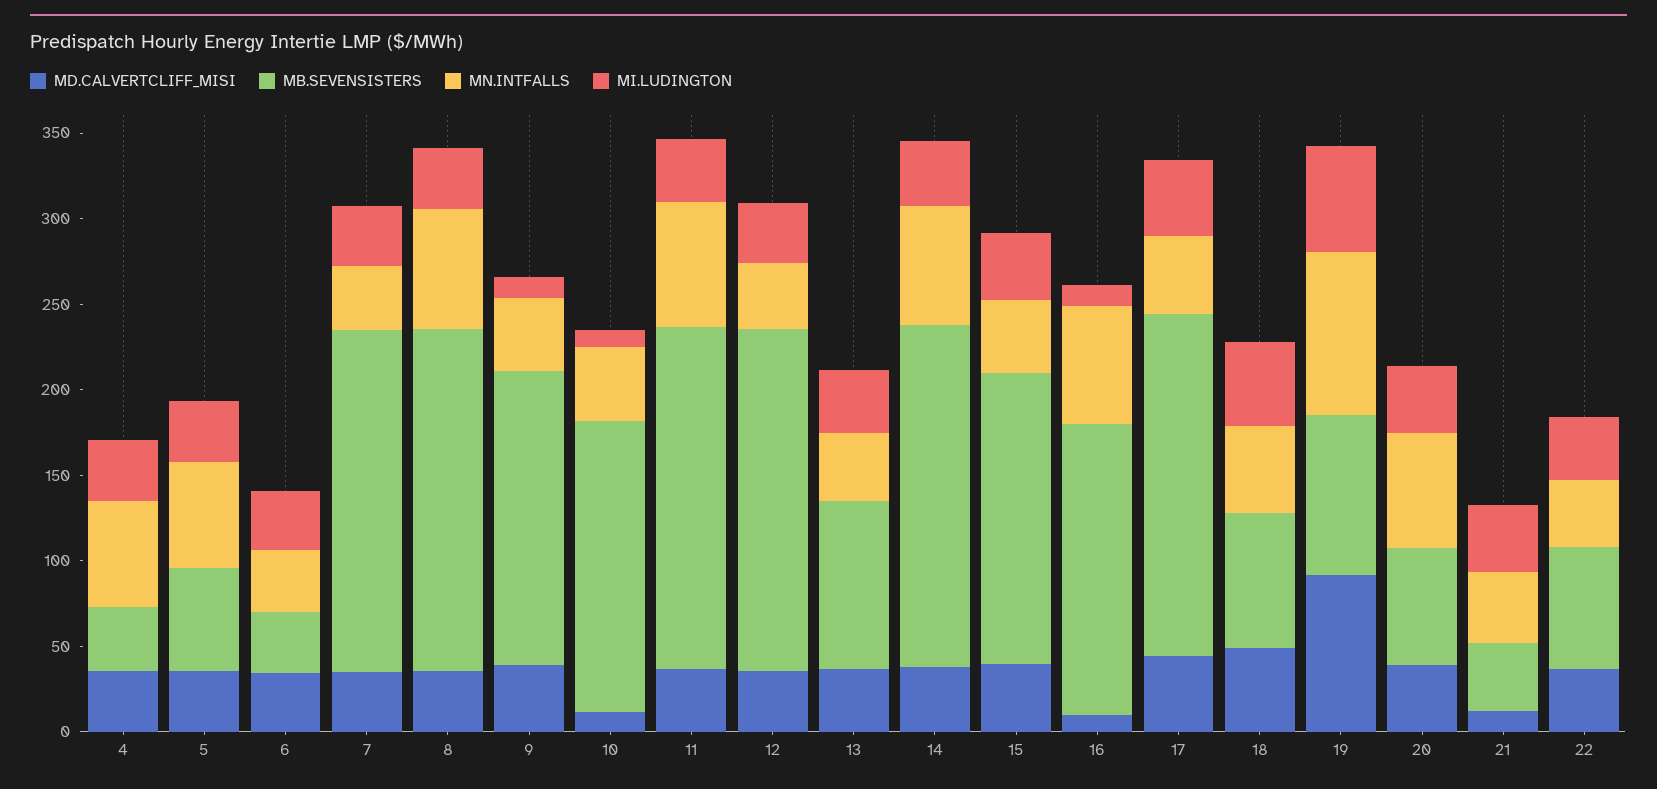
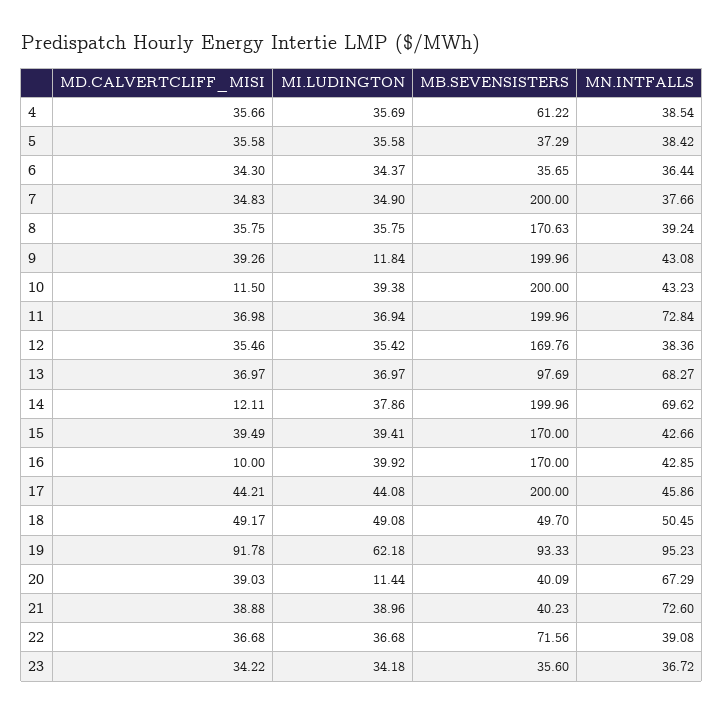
MB.SEVENSISTERS, 4: 40 -> 61.22
MN.INTFALLS, 4: 60 -> 38.54
MB.SEVENSISTERS, 5: 60 -> 37.29
MN.INTFALLS, 5: 60 -> 38.42
MB.SEVENSISTERS, 8: 200 -> 170.63
MN.INTFALLS, 8: 70 -> 39.24
MB.SEVENSISTERS, 9: 170 -> 199.96
MB.SEVENSISTERS, 10: 170 -> 200
MI.LUDINGTON, 10: 10 -> 39.38
MB.SEVENSISTERS, 12: 200 -> 169.76
MN.INTFALLS, 13: 40 -> 68.27
MD.CALVERTCLIFF_MISI, 14: 40 -> 12.11
MN.INTFALLS, 16: 70 -> 42.85
MI.LUDINGTON, 16: 10 -> 39.92
MB.SEVENSISTERS, 18: 80 -> 49.7
MB.SEVENSISTERS, 20: 70 -> 40.09
MI.LUDINGTON, 20: 40 -> 11.44
MD.CALVERTCLIFF_MISI, 21: 10 -> 38.88
MN.INTFALLS, 21: 40 -> 72.6
MD.CALVERTCLIFF_MISI, 23: none -> 34.22
MI.LUDINGTON, 23: none -> 34.18
MB.SEVENSISTERS, 23: none -> 35.6
MN.INTFALLS, 23: none -> 36.72

